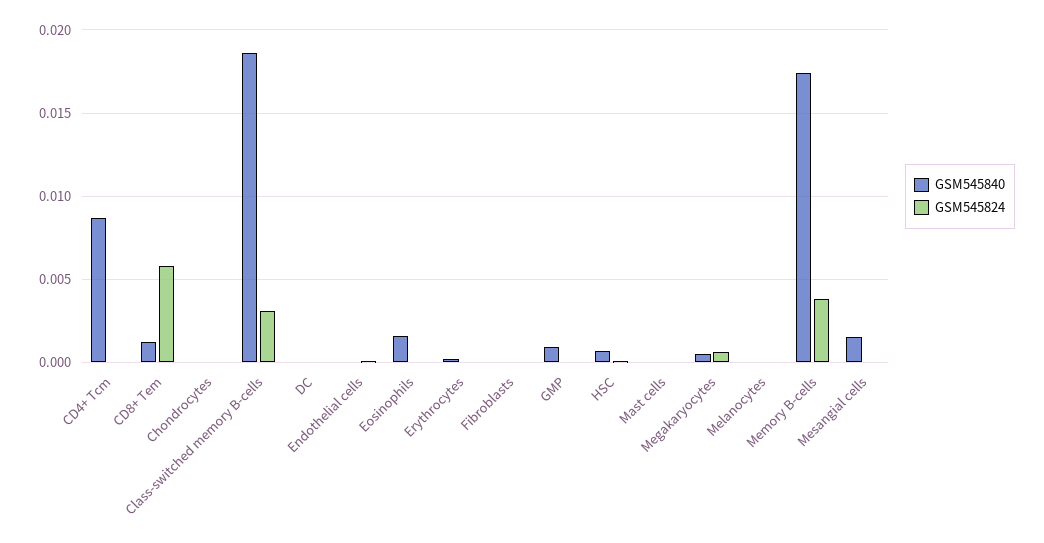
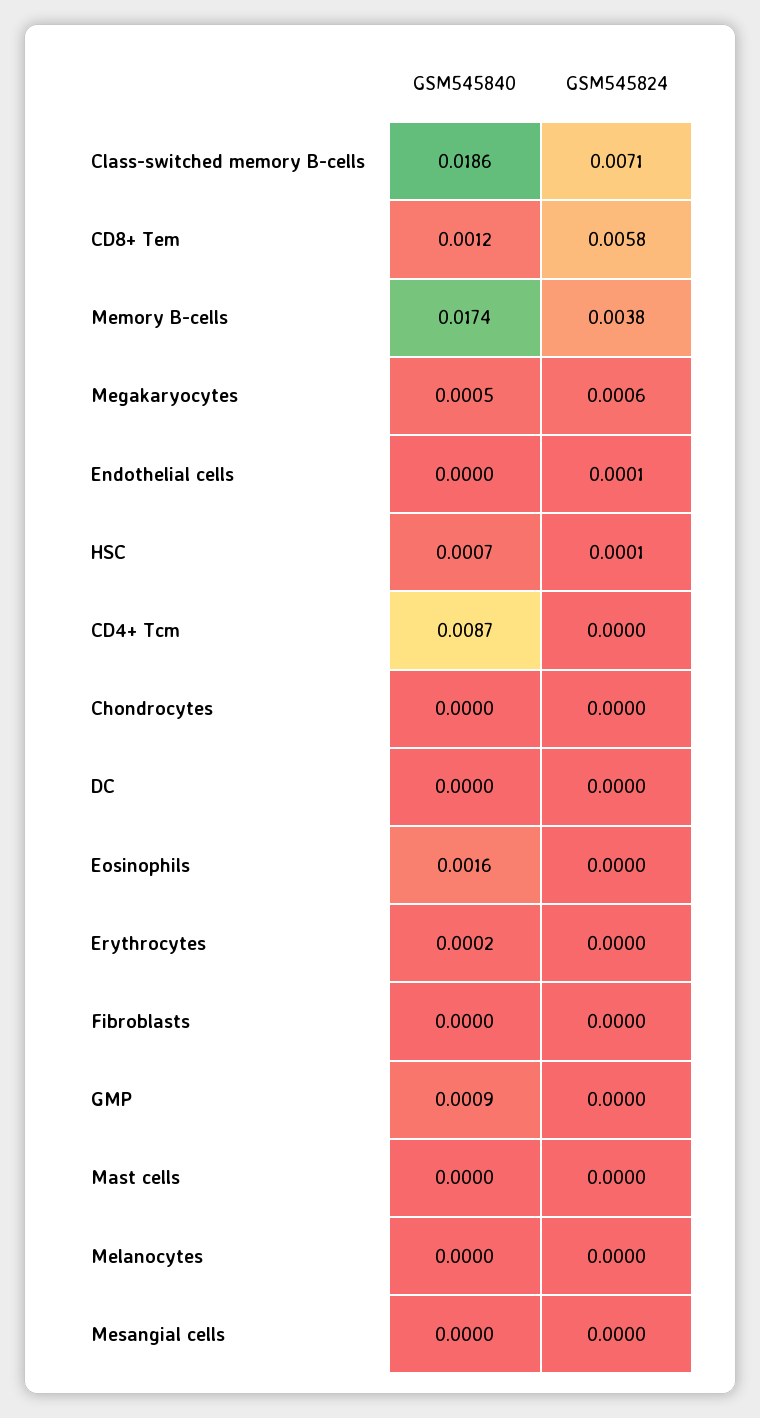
GSM545824, Class-switched memory B-cells: 0.003 -> 0.0071
GSM545840, Mesangial cells: 0.0015 -> 0

